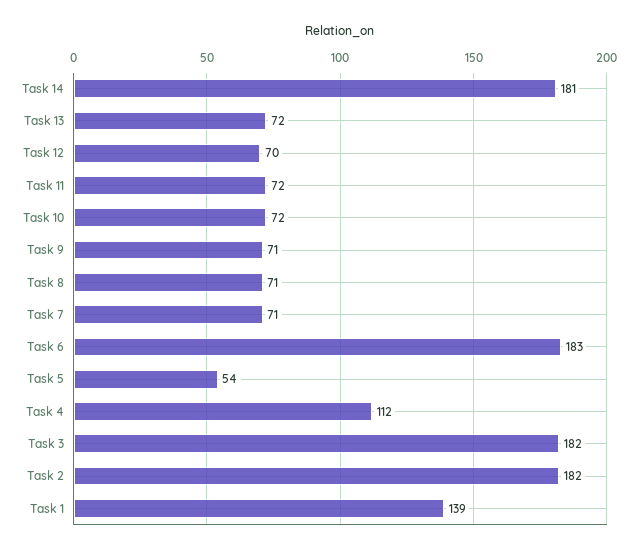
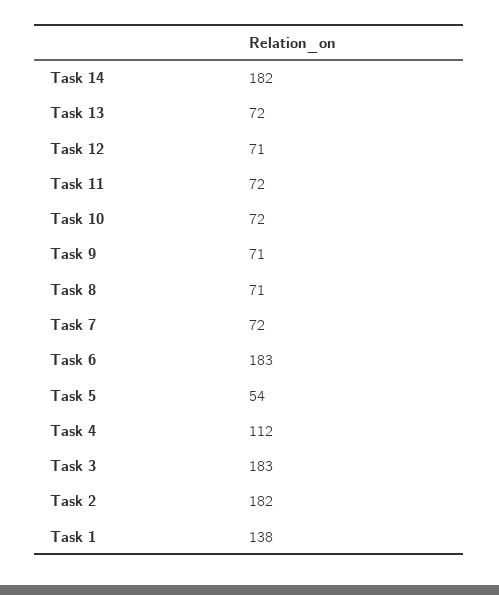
Task 14: 181 -> 182
Task 12: 70 -> 71
Task 7: 71 -> 72
Task 3: 182 -> 183
Task 1: 139 -> 138

